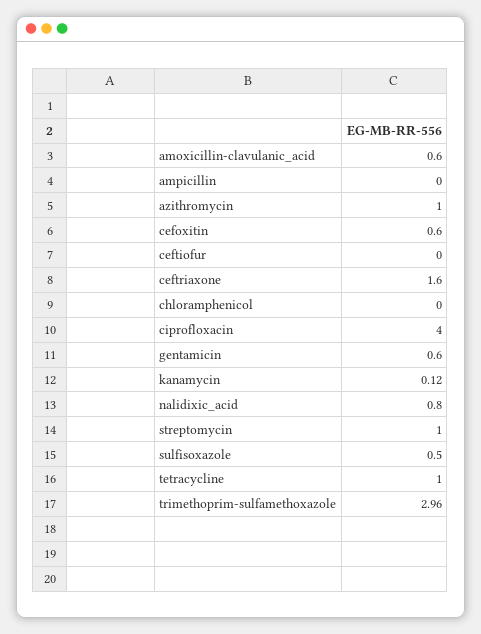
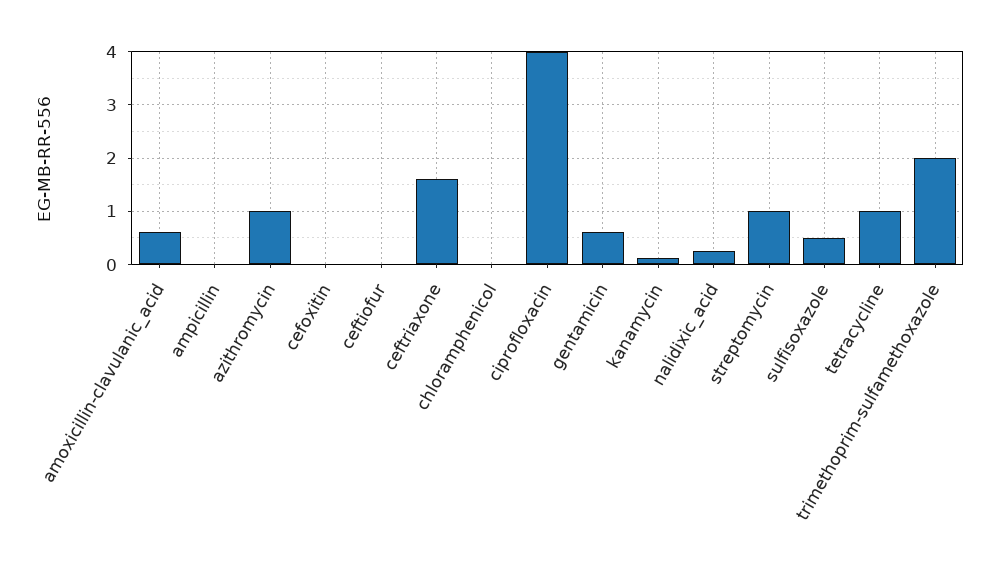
cefoxitin: 0.6 -> 0
nalidixic_acid: 0.8 -> 0.2
trimethoprim-sulfamethoxazole: 2.96 -> 2

